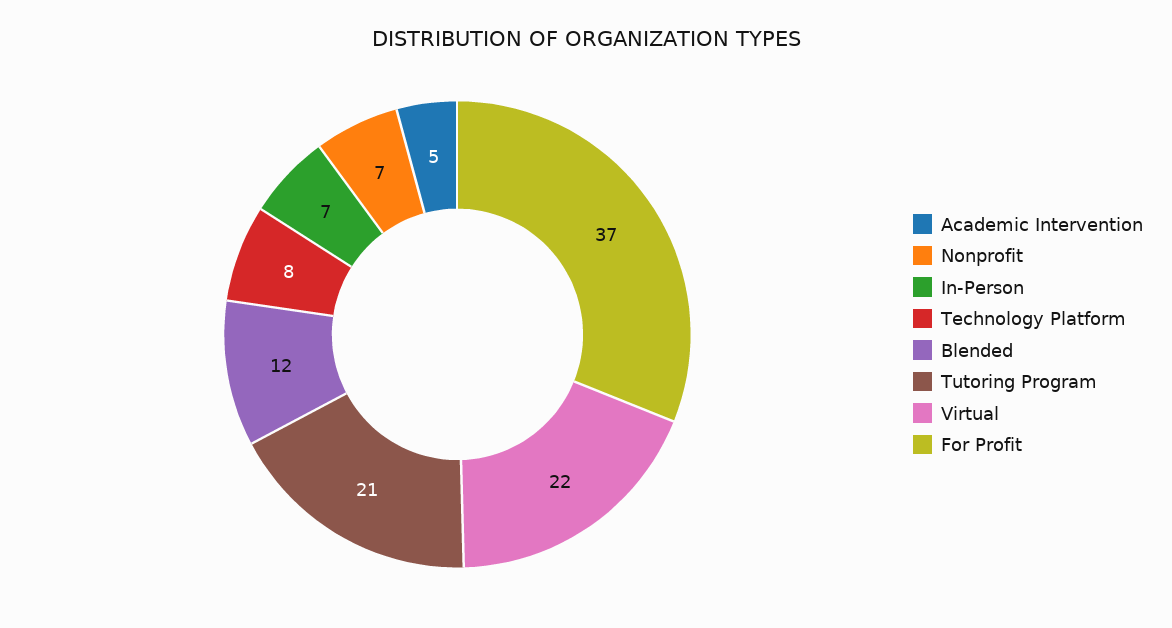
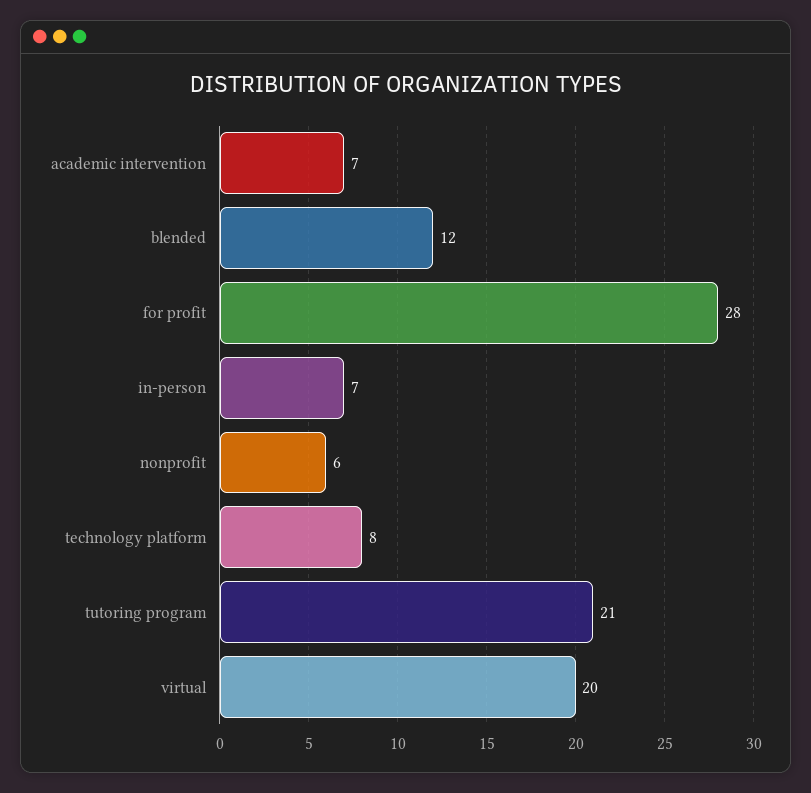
Academic Intervention: 5 -> 7
Nonprofit: 7 -> 6
Virtual: 22 -> 20
For Profit: 37 -> 28

